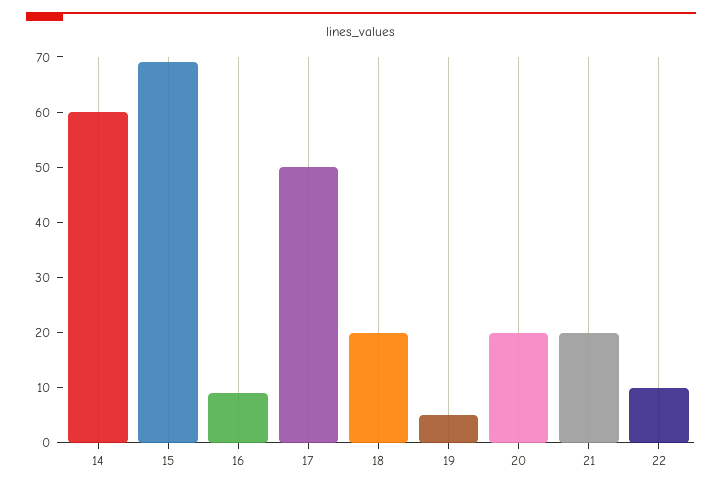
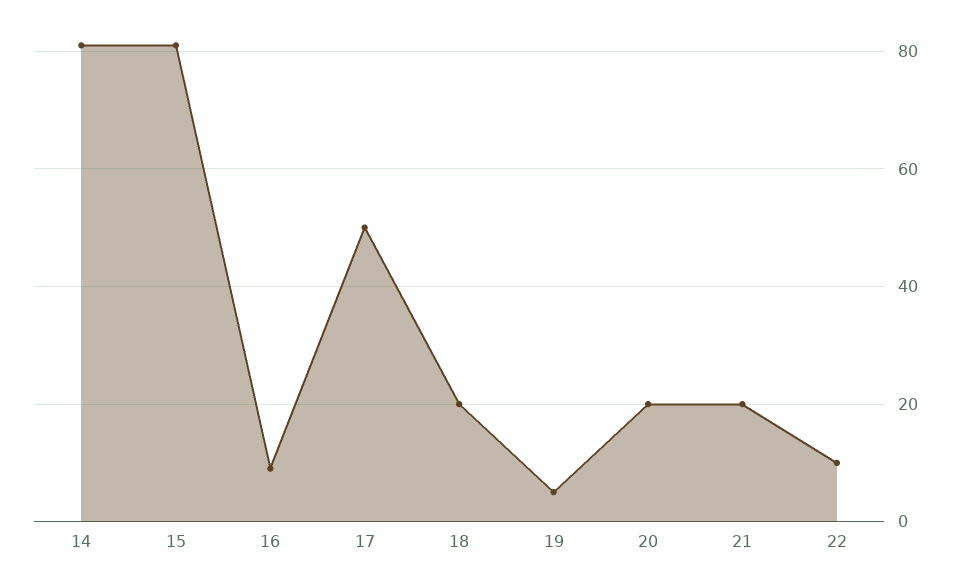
14: 60 -> 80
15: 70 -> 80

